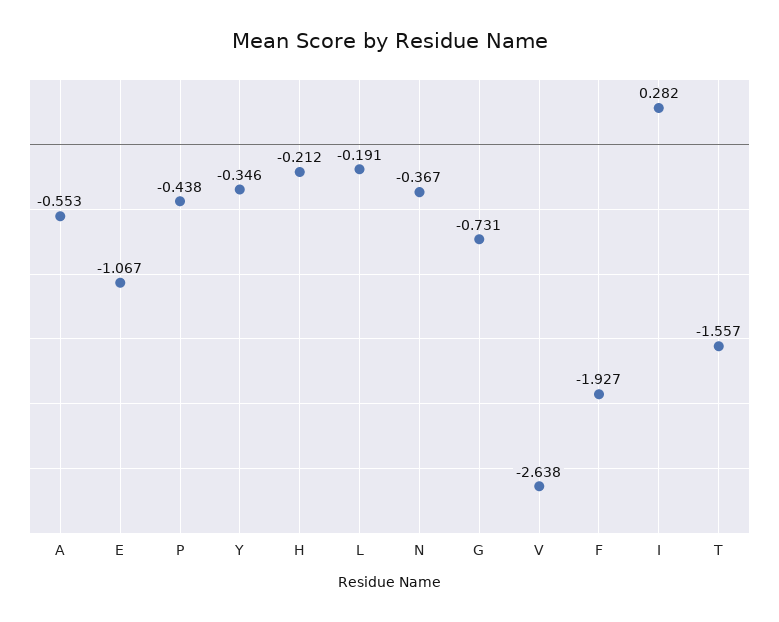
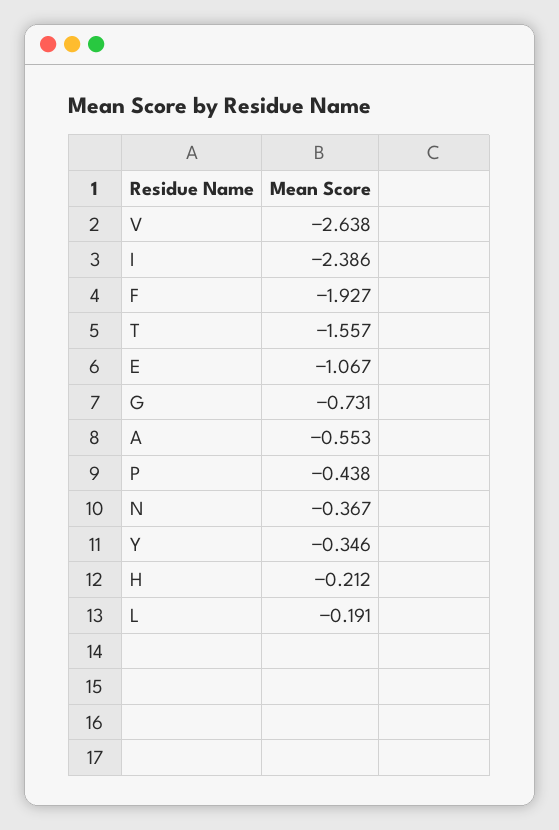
I: 0.282 -> -2.386

